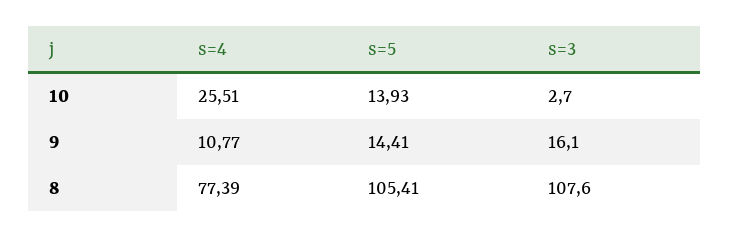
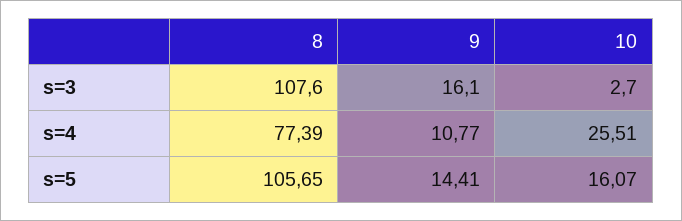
s=5, 10: 13.93 -> 16.07
s=5, 8: 105.41 -> 105.65

